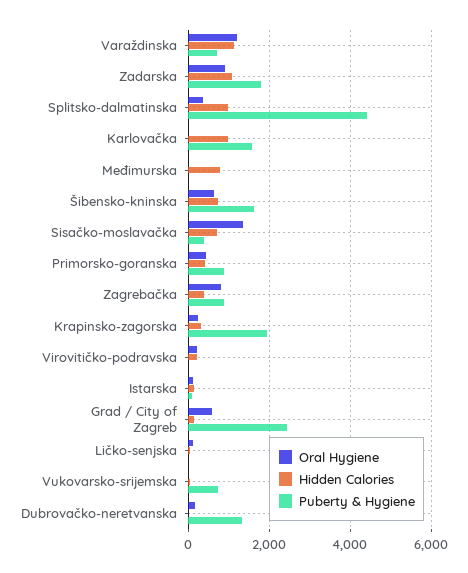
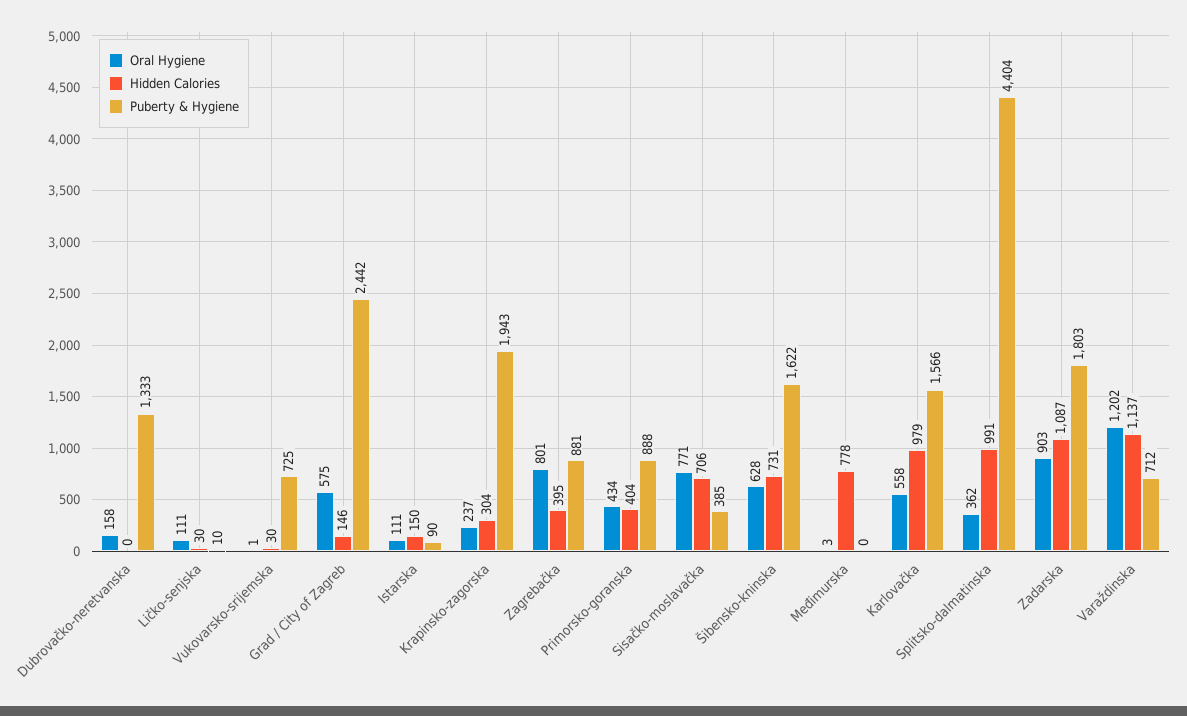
Oral Hygiene, Karlovačka: 0 -> 558
Oral Hygiene, Sisačko-moslavačka: 1400 -> 771
Oral Hygiene, Virovitičko-podravska: 200 -> none
Hidden Calories, Virovitičko-podravska: 200 -> none
Puberty & Hygiene, Virovitičko-podravska: 0 -> none

